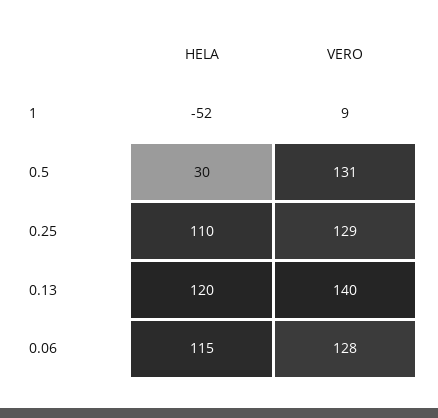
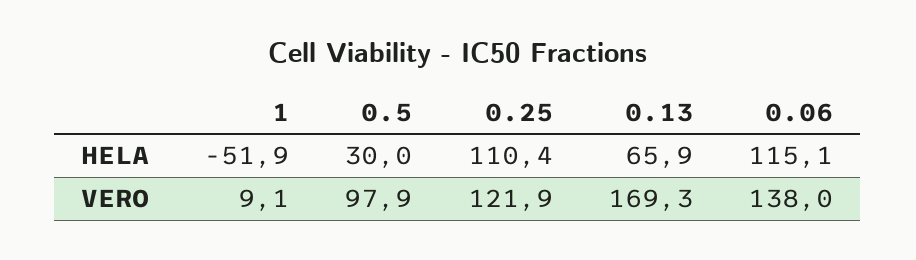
VERO, 0.5: 131 -> 97.9
VERO, 0.25: 129 -> 121.9
HELA, 0.13: 120 -> 65.9
VERO, 0.13: 140 -> 169.3
VERO, 0.06: 128 -> 138

